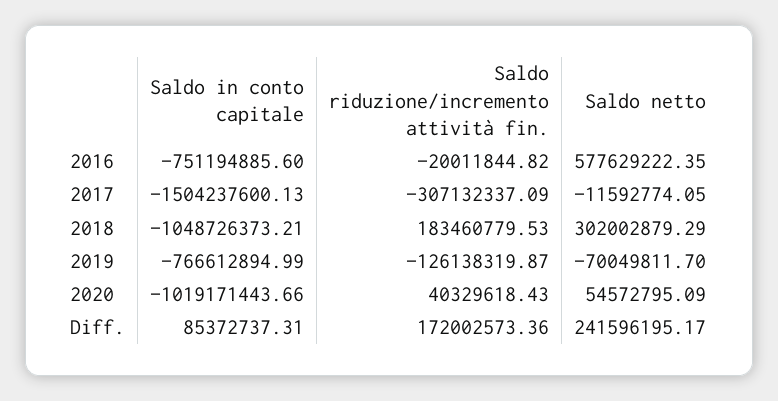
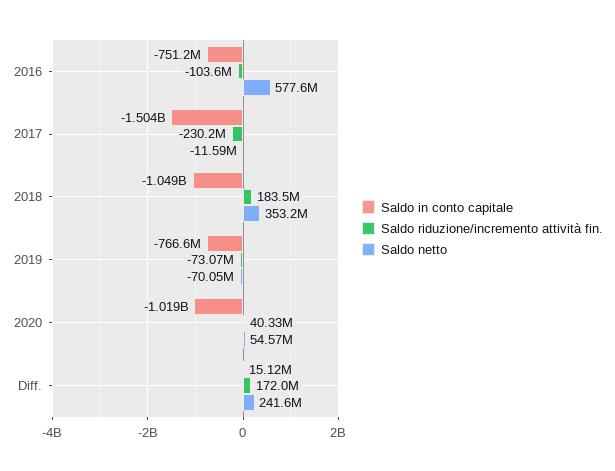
Saldo riduzione/incremento attività fin., 2016: -20011844.82 -> -103600000
Saldo riduzione/incremento attività fin., 2017: -307132337.09 -> -230200000
Saldo netto, 2018: 302002879.29 -> 353200000
Saldo riduzione/incremento attività fin., 2019: -126138319.87 -> -73070000
Saldo in conto capitale, Diff.: 85372737.31 -> 15120000

